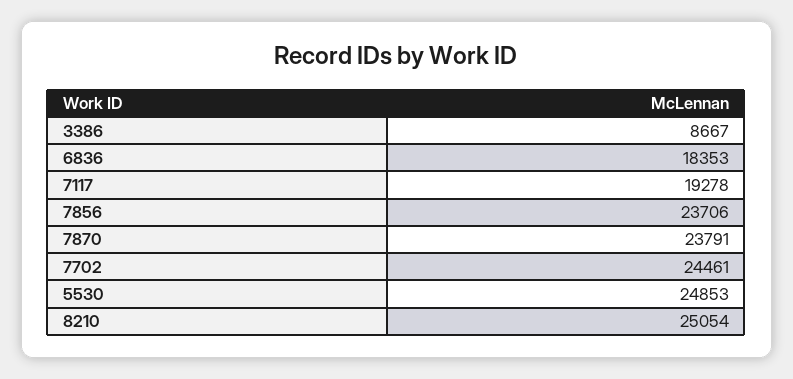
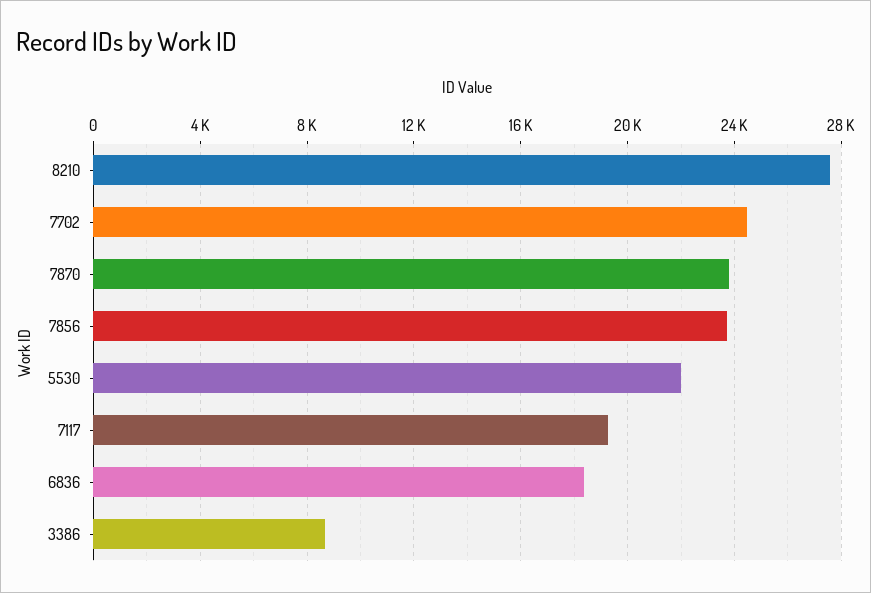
5530: 24853 -> 22000
8210: 25054 -> 27500

